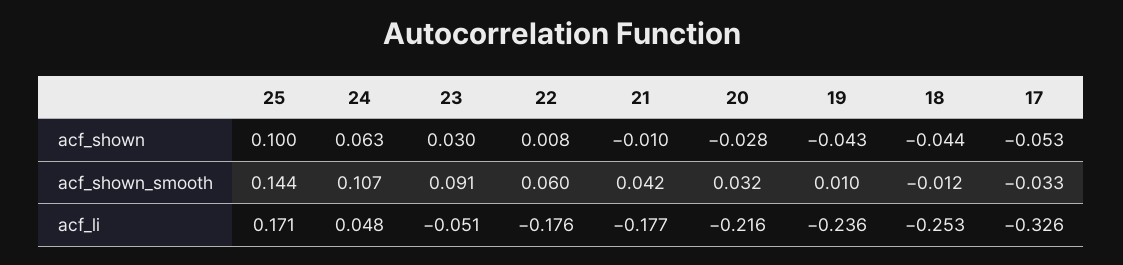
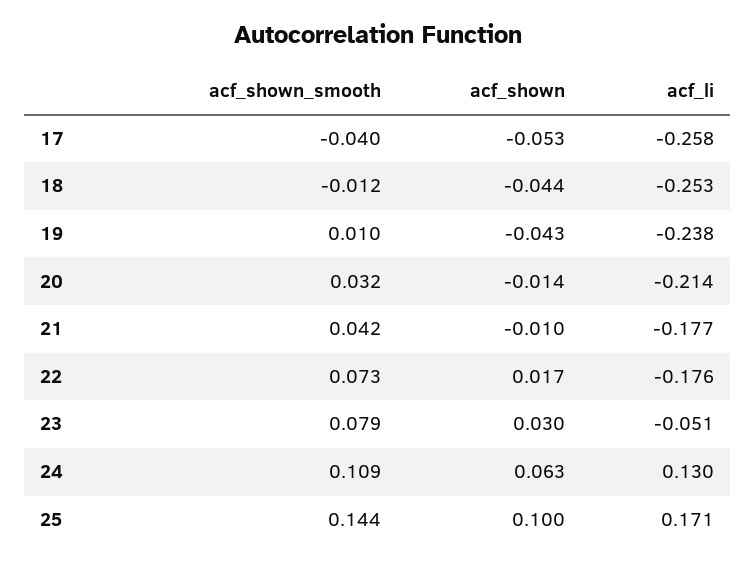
22, acf_shown: 0.008 -> 0.017
20, acf_shown: -0.028 -> -0.014
24, acf_shown_smooth: 0.107 -> 0.109
23, acf_shown_smooth: 0.091 -> 0.079
22, acf_shown_smooth: 0.06 -> 0.073
17, acf_shown_smooth: -0.033 -> -0.04
24, acf_li: 0.048 -> 0.13
20, acf_li: -0.216 -> -0.214
19, acf_li: -0.236 -> -0.238
17, acf_li: -0.326 -> -0.258

